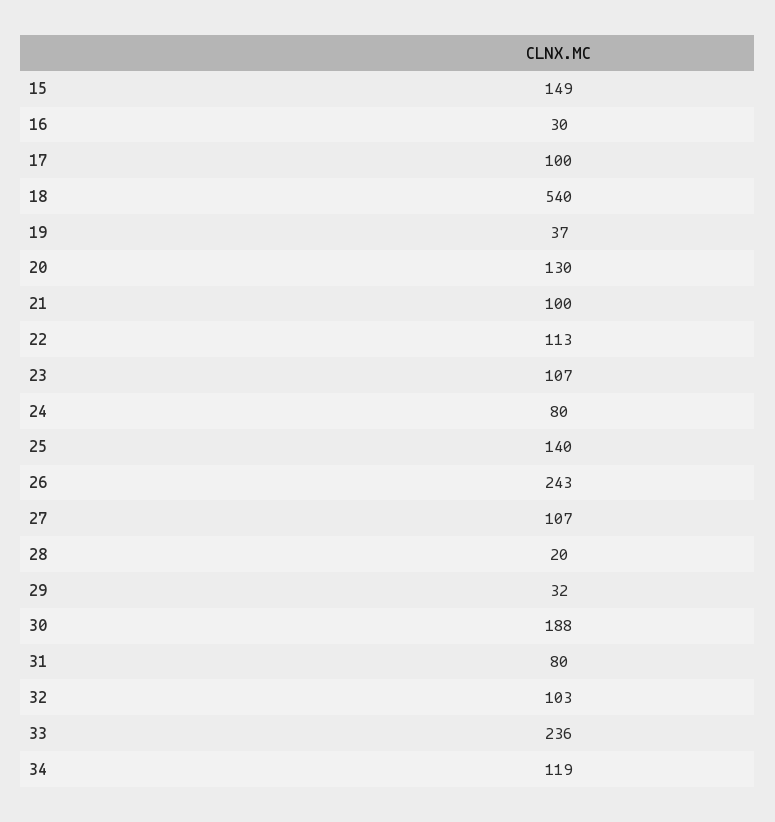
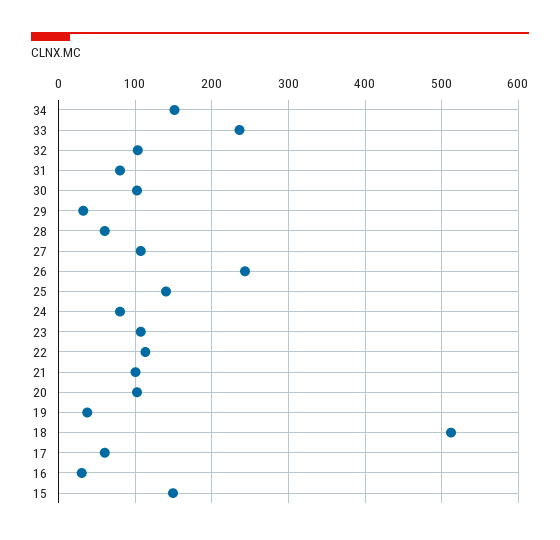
17: 100 -> 60
18: 540 -> 510
20: 130 -> 100
28: 20 -> 60
30: 188 -> 100
34: 119 -> 150

